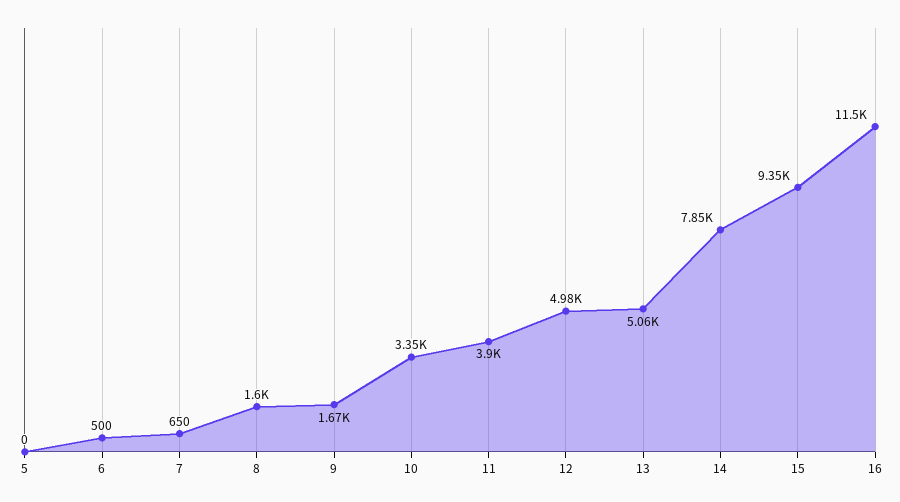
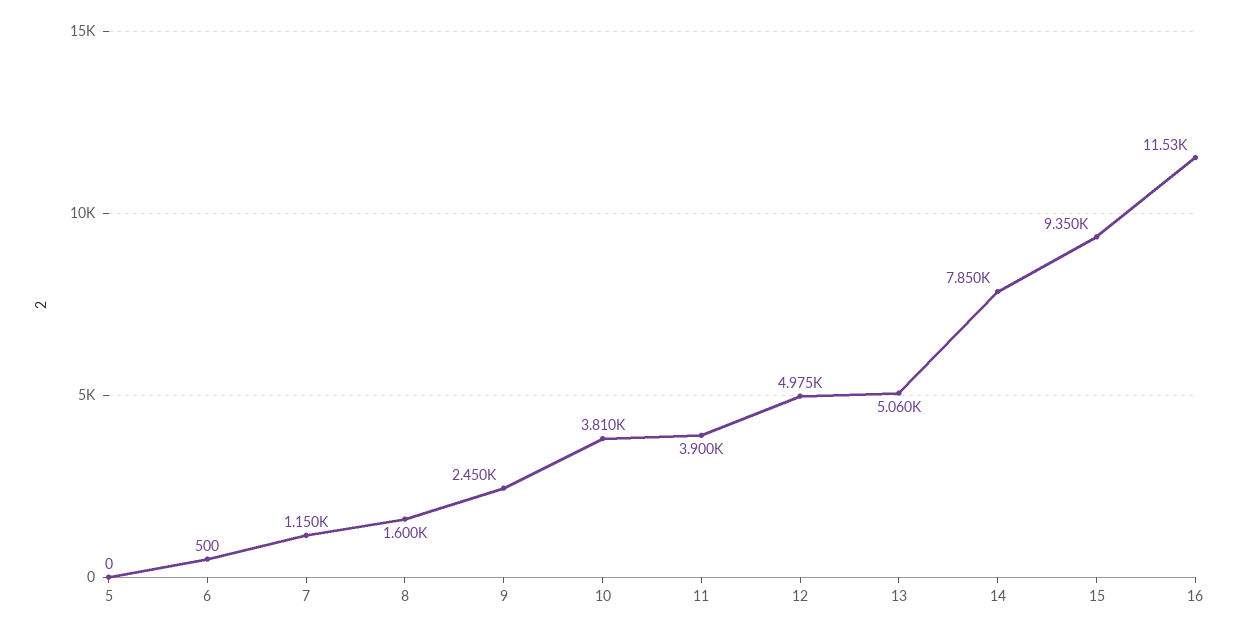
7: 650 -> 1150
9: 1670 -> 2450
10: 3350 -> 3810

